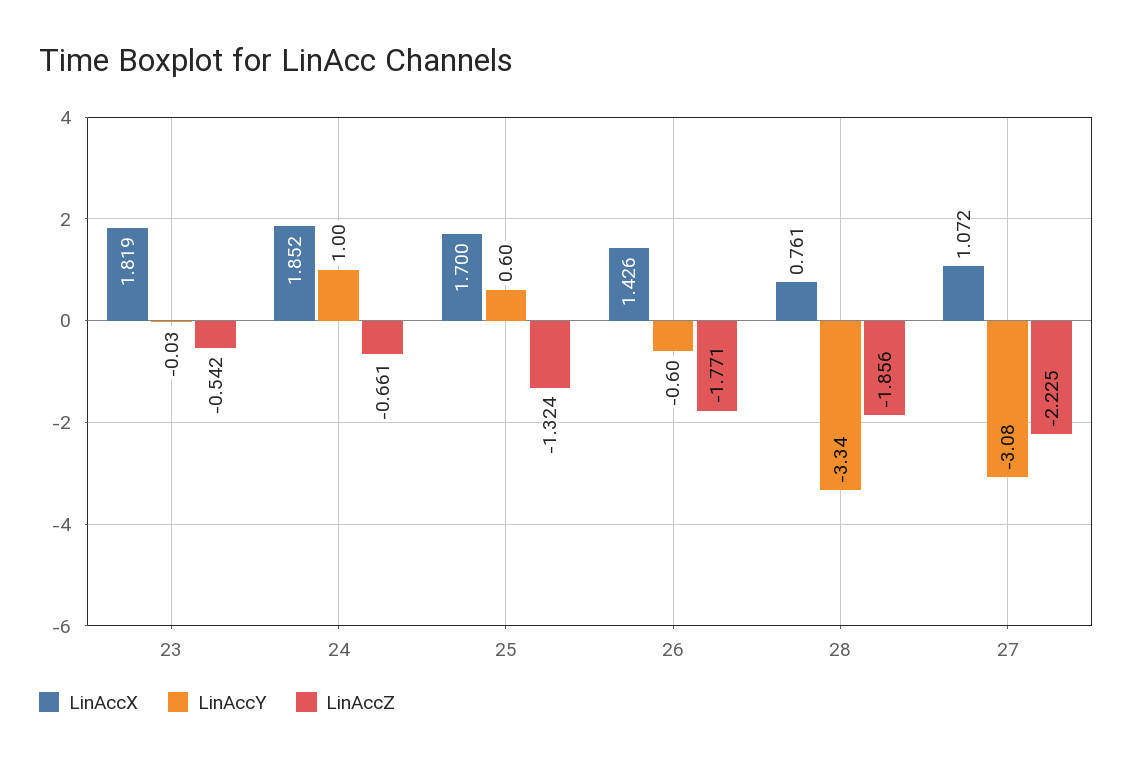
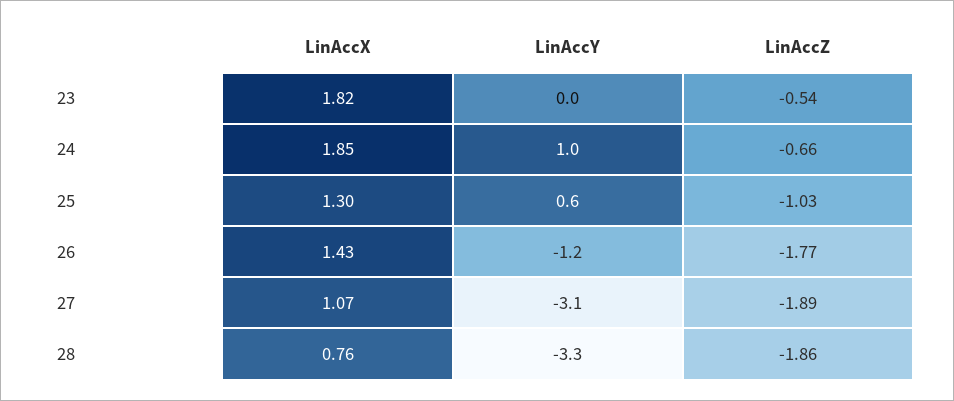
LinAccX, 25: 1.7 -> 1.3
LinAccZ, 25: -1.324 -> -1.03
LinAccY, 26: -0.6 -> -1.2
LinAccZ, 27: -2.225 -> -1.89

